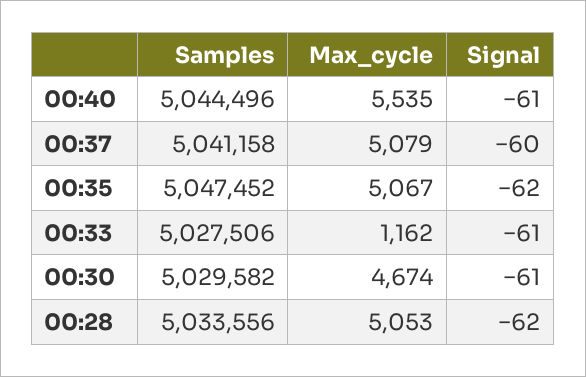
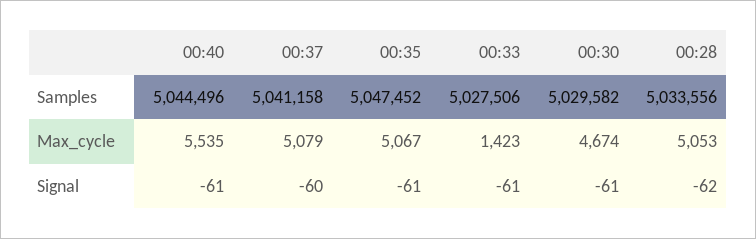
Signal, 00:35: -62 -> -61
Max_cycle, 00:33: 1162 -> 1423

